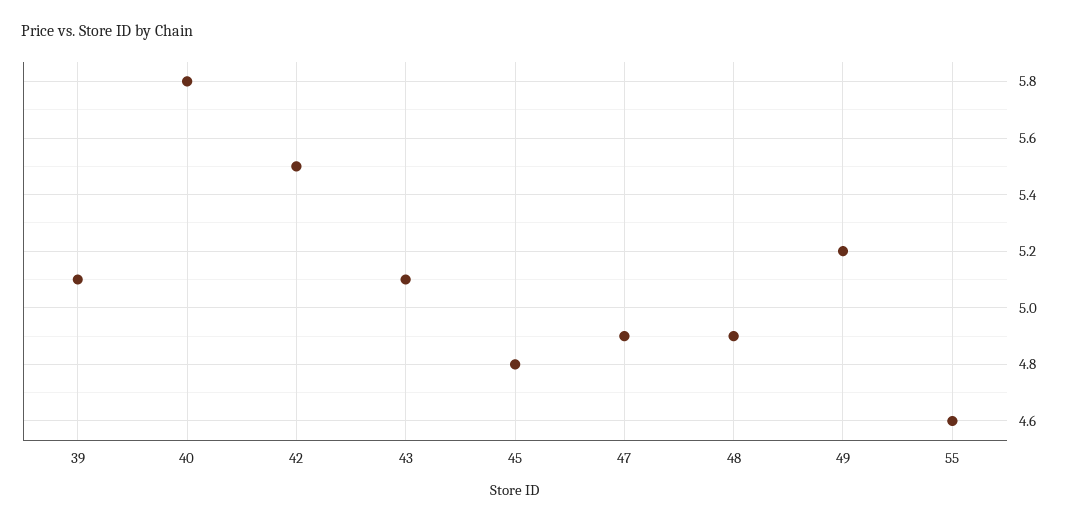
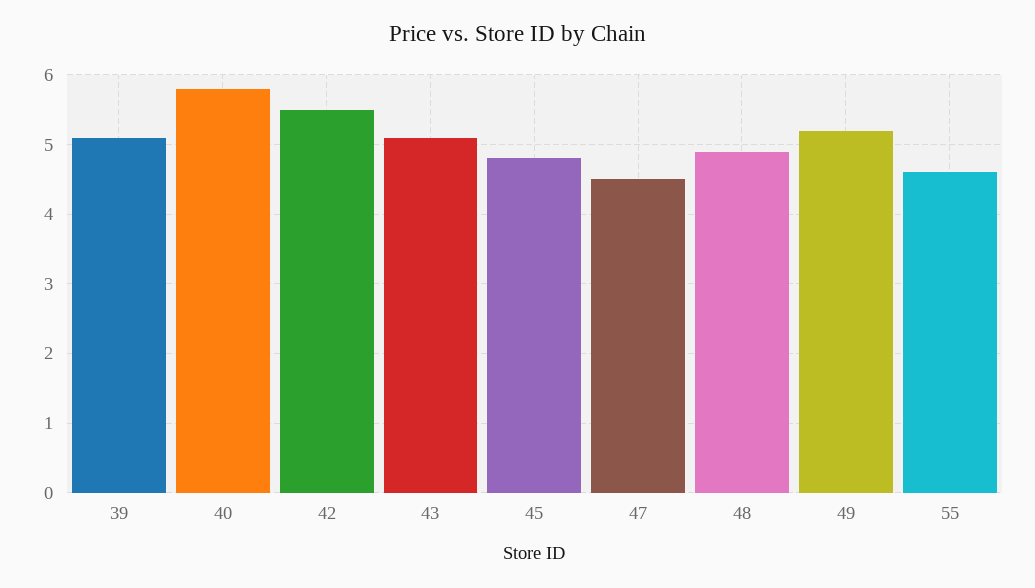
47: 4.9 -> 4.5

